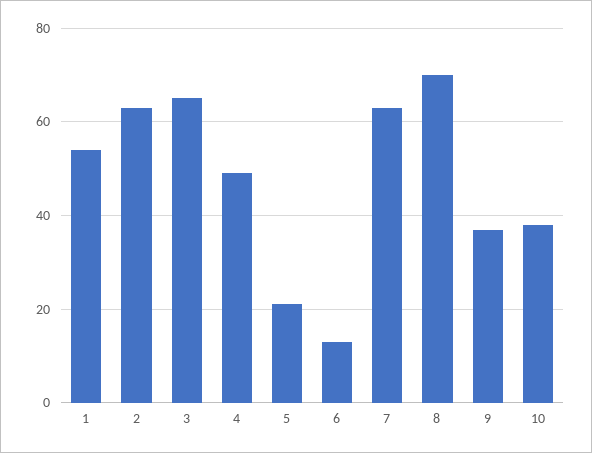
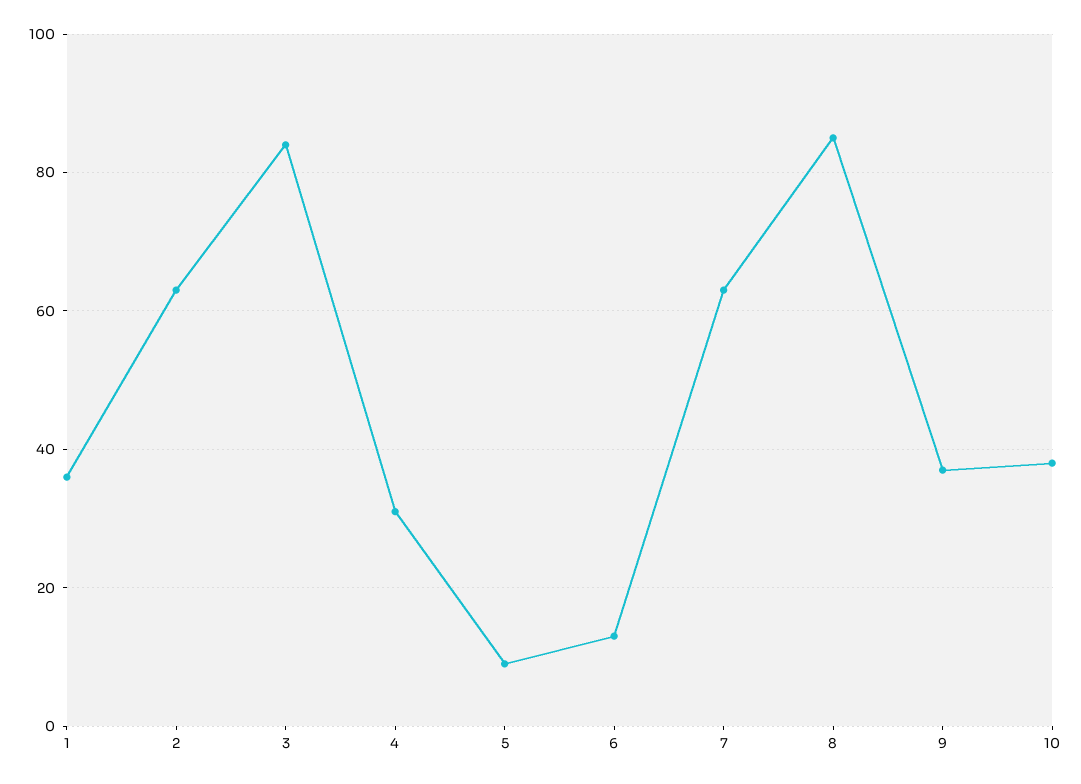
1: 55 -> 35
3: 65 -> 85
4: 50 -> 30
5: 20 -> 10
8: 70 -> 85

